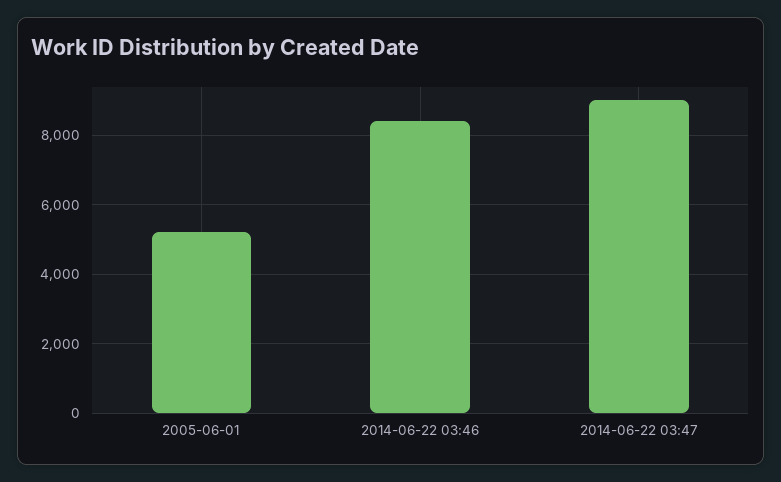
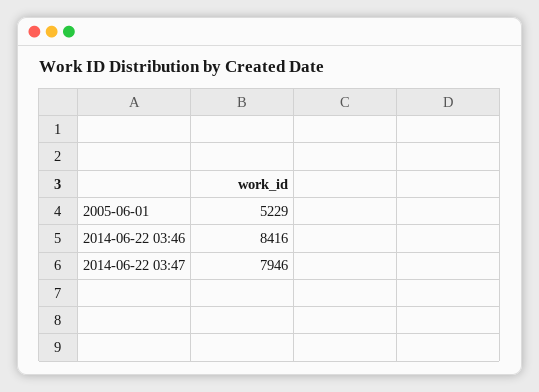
2014-06-22 03:47: 9000 -> 7946

